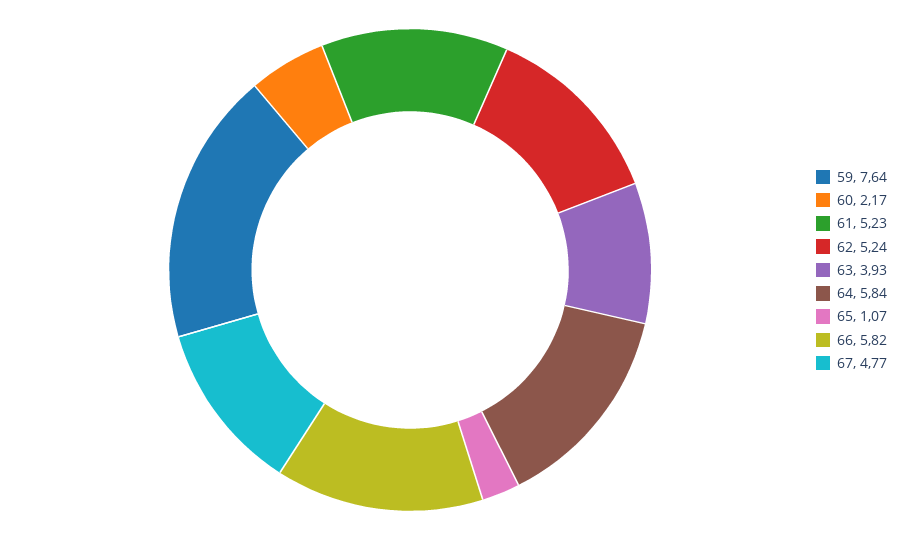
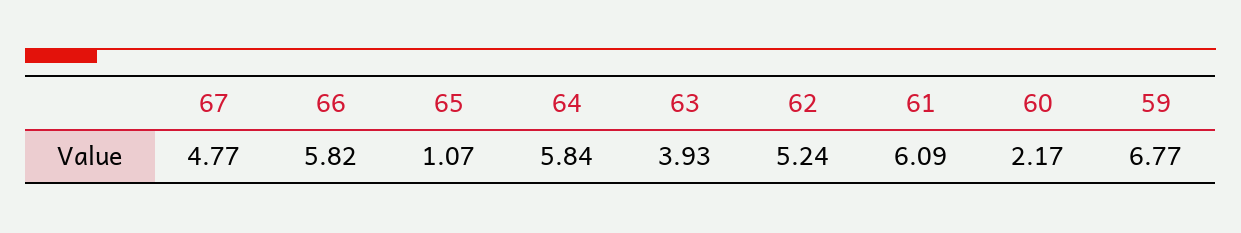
59: 7.64 -> 6.77
61: 5.23 -> 6.09

